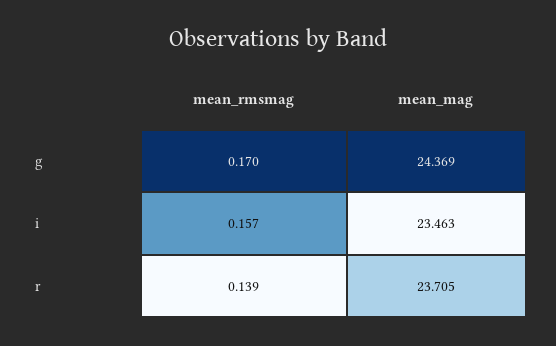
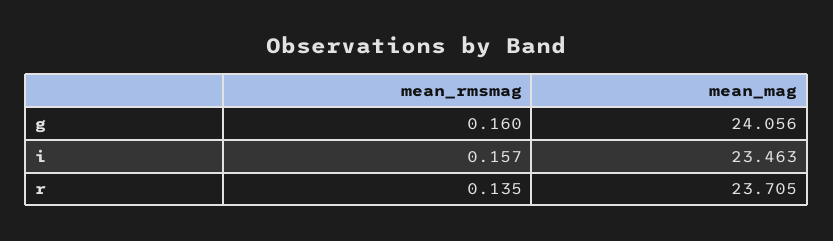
mean_rmsmag, g: 0.17 -> 0.16
mean_mag, g: 24.369 -> 24.056
mean_rmsmag, r: 0.139 -> 0.135

